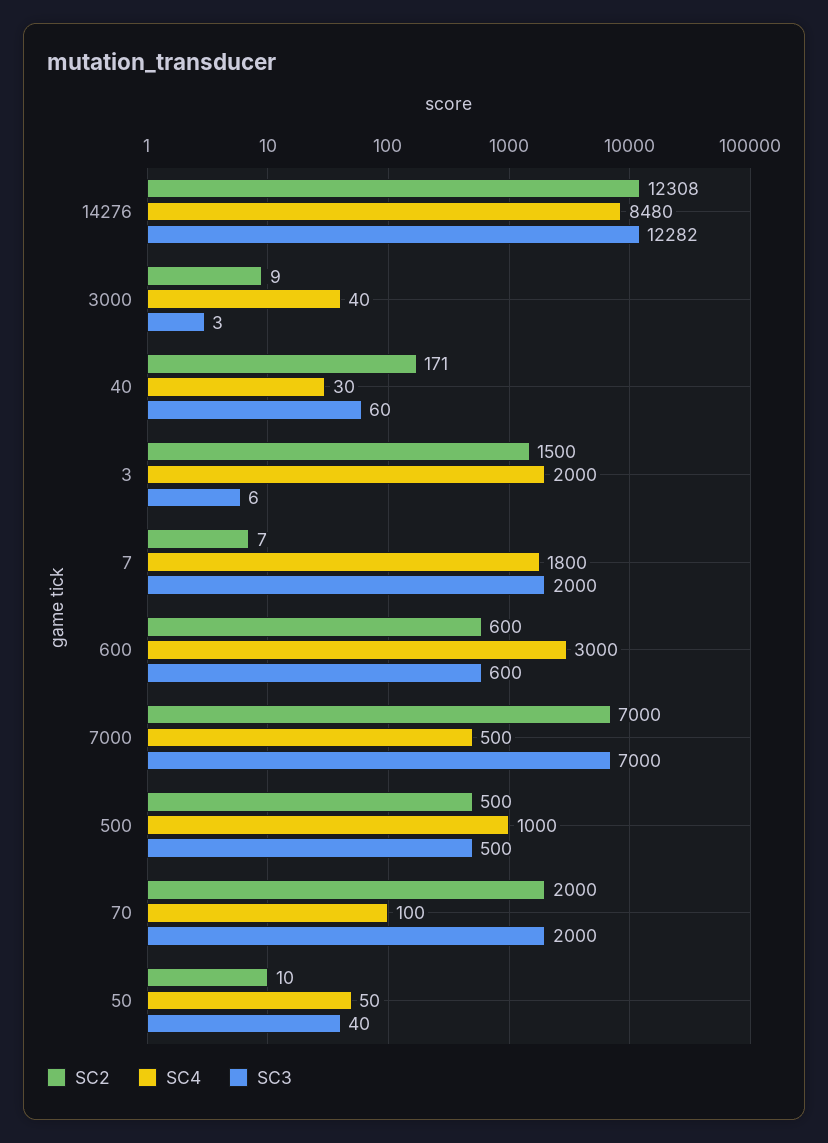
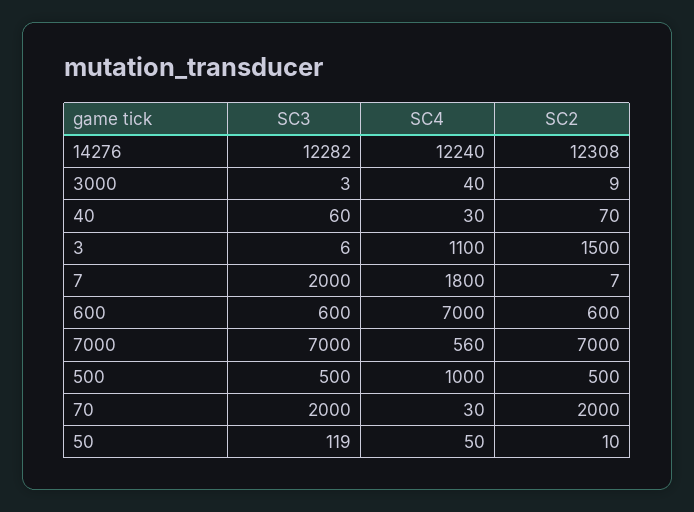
SC4, 14276: 8480 -> 12240
SC2, 40: 171 -> 70
SC4, 3: 2000 -> 1100
SC4, 600: 3000 -> 7000
SC4, 7000: 500 -> 560
SC4, 70: 100 -> 30
SC3, 50: 40 -> 119

